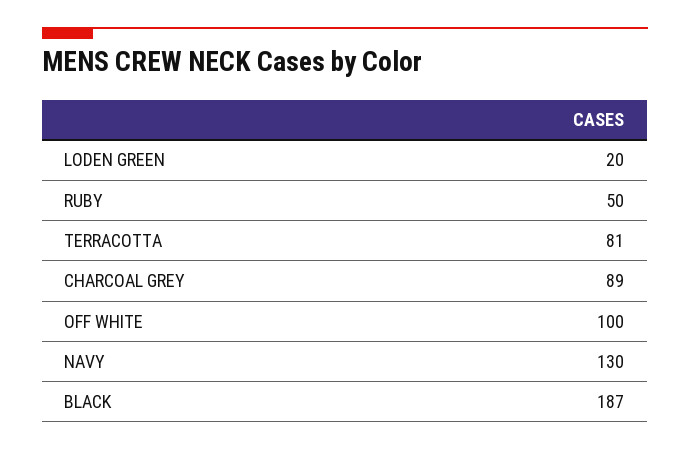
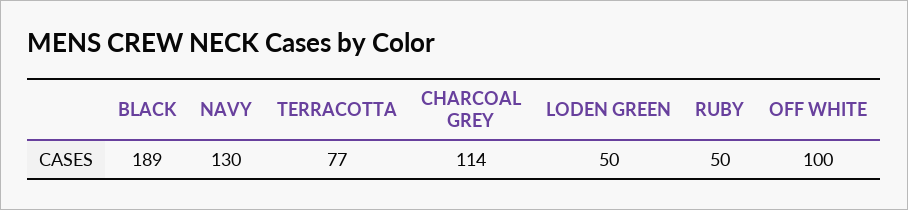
LODEN GREEN: 20 -> 50
TERRACOTTA: 81 -> 77
CHARCOAL GREY: 89 -> 114
BLACK: 187 -> 189

